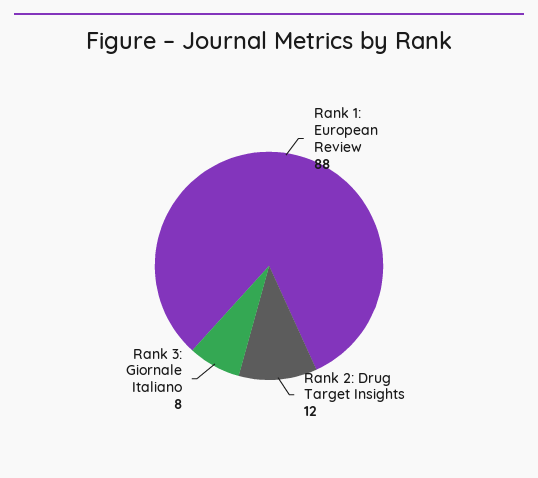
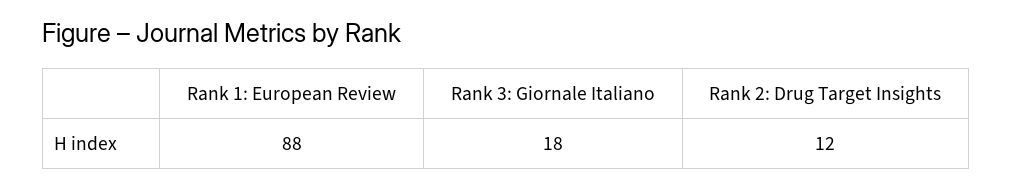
Rank 3: Giornale Italiano: 8 -> 18

